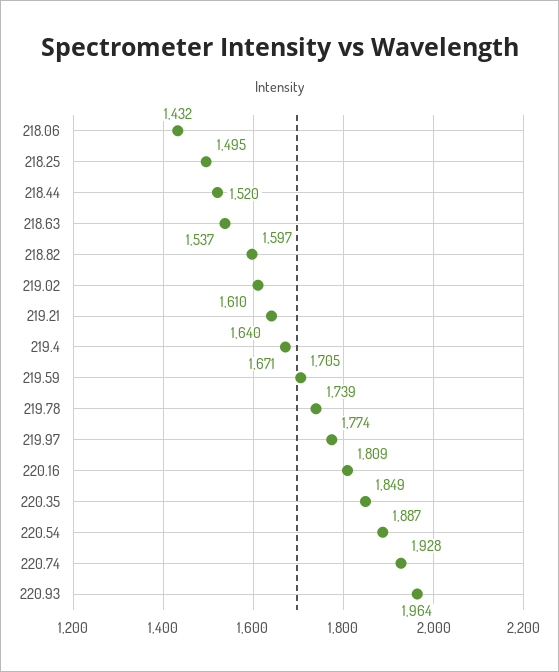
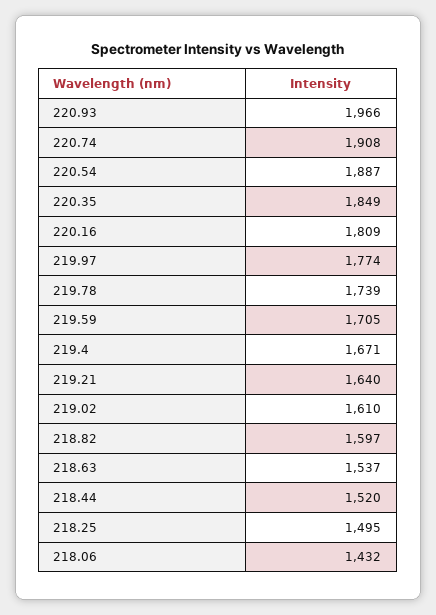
220.74: 1928 -> 1908
220.93: 1964 -> 1966

